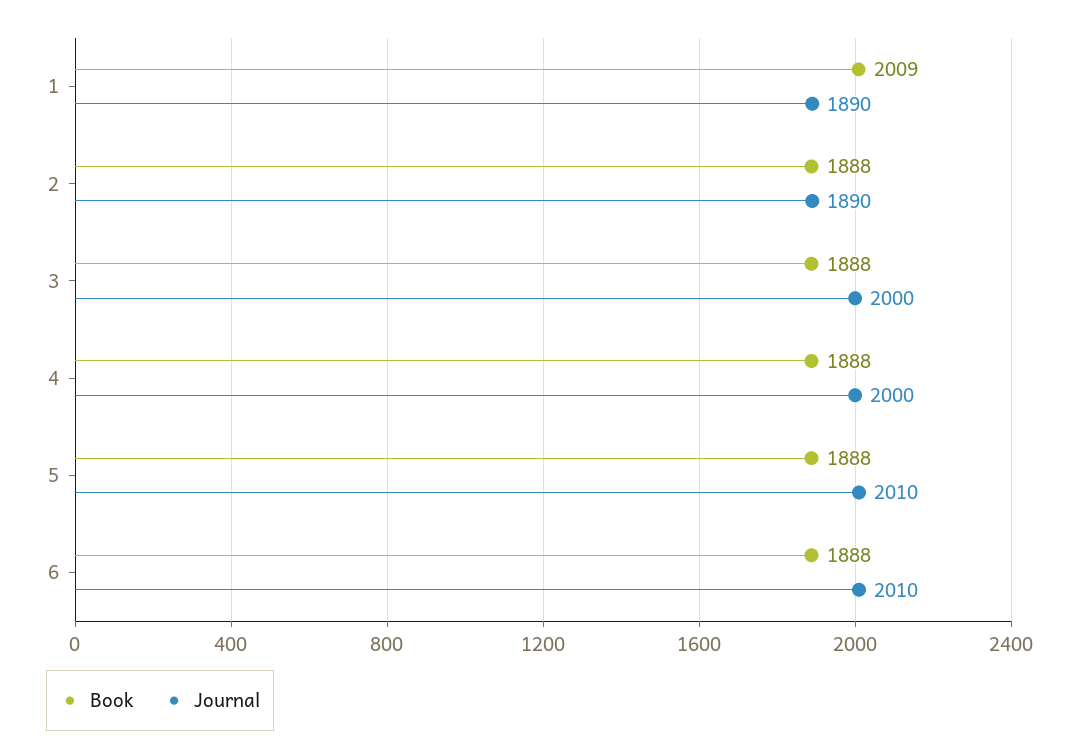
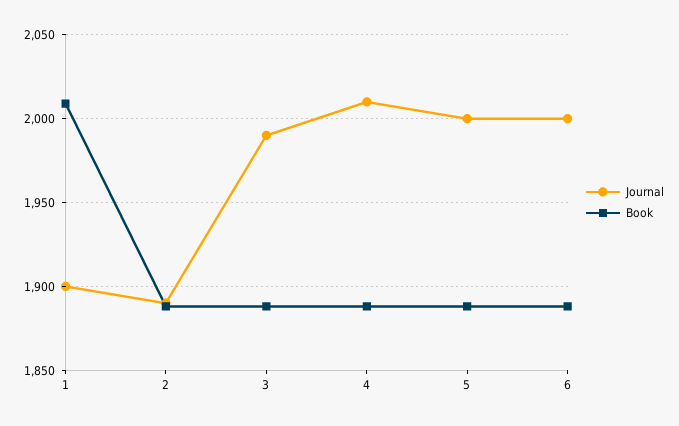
Journal, 1: 1890 -> 1900
Journal, 3: 2000 -> 1990
Journal, 4: 2000 -> 2010
Journal, 5: 2010 -> 2000
Journal, 6: 2010 -> 2000

